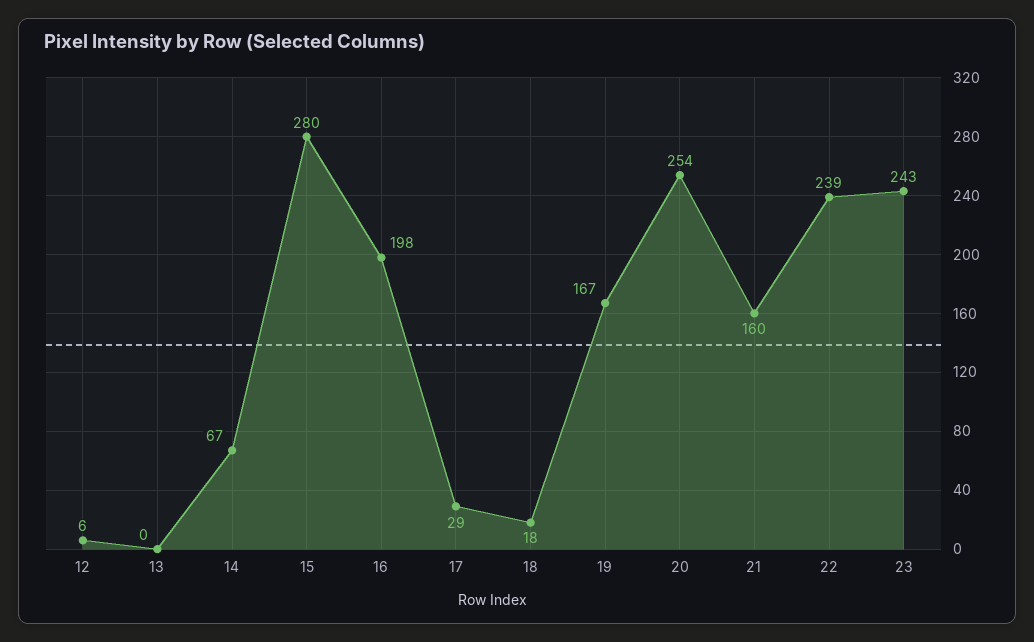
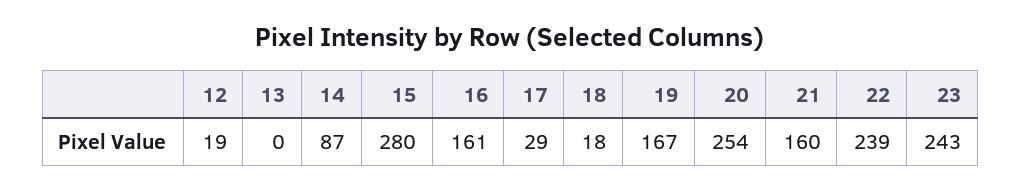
12: 6 -> 19
14: 67 -> 87
16: 198 -> 161

